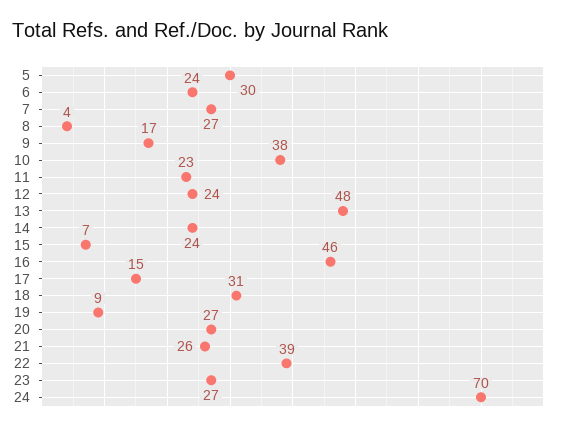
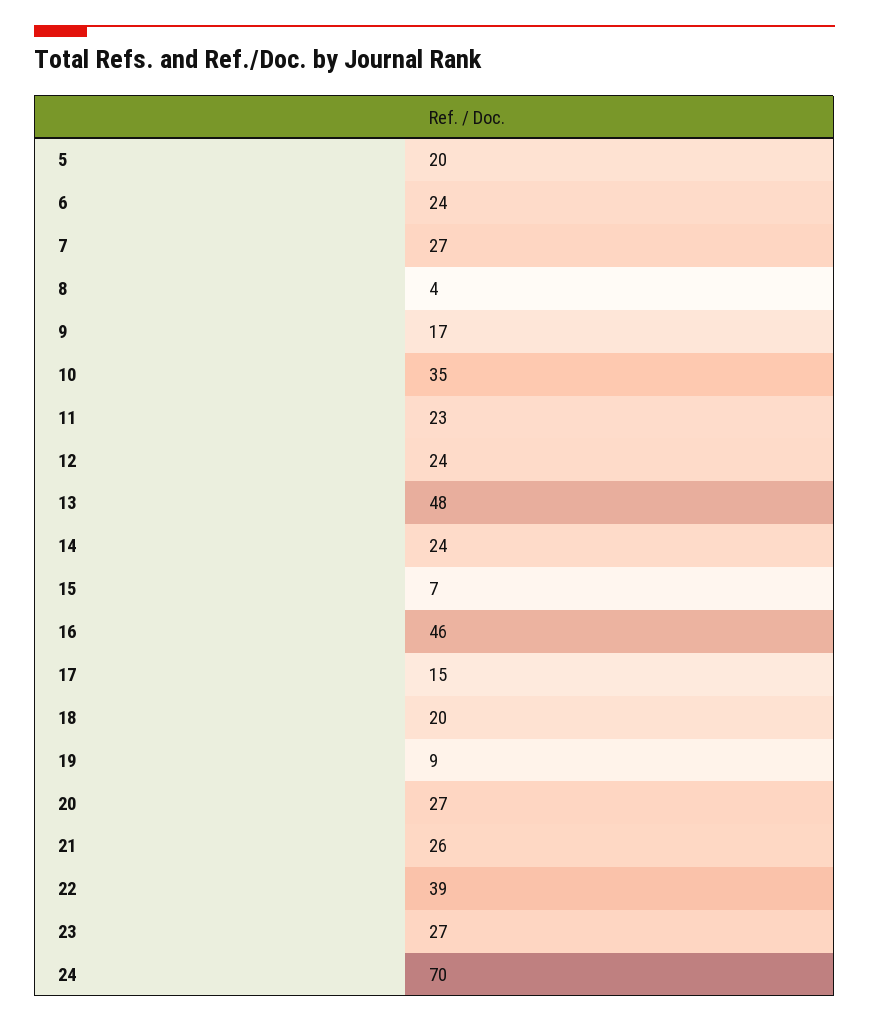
5: 30 -> 20
10: 38 -> 35
18: 31 -> 20

